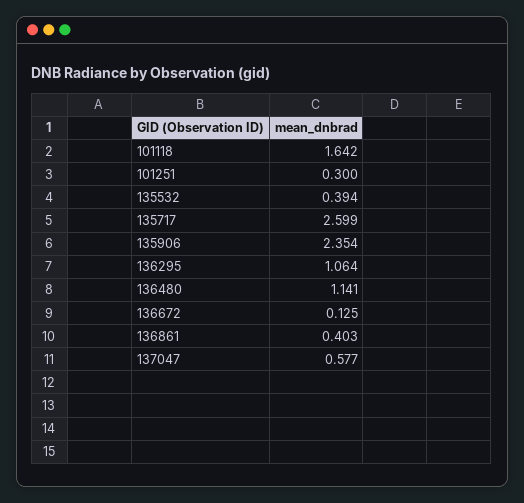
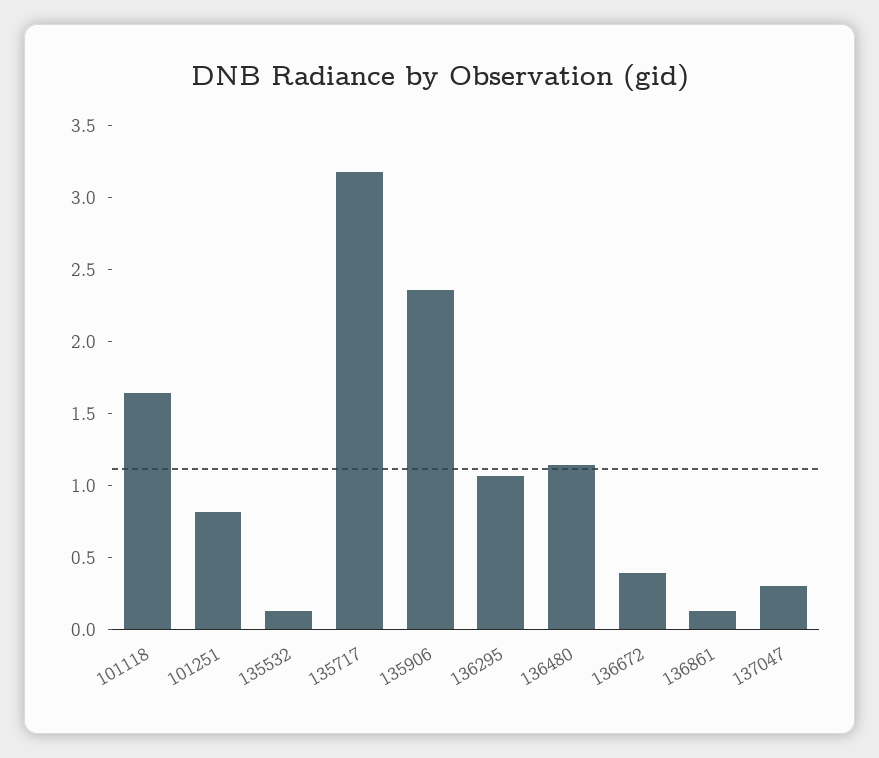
101251: 0.3 -> 0.8
135532: 0.394 -> 0.1
135717: 2.599 -> 3.2
136672: 0.125 -> 0.4
136861: 0.403 -> 0.1
137047: 0.577 -> 0.3

